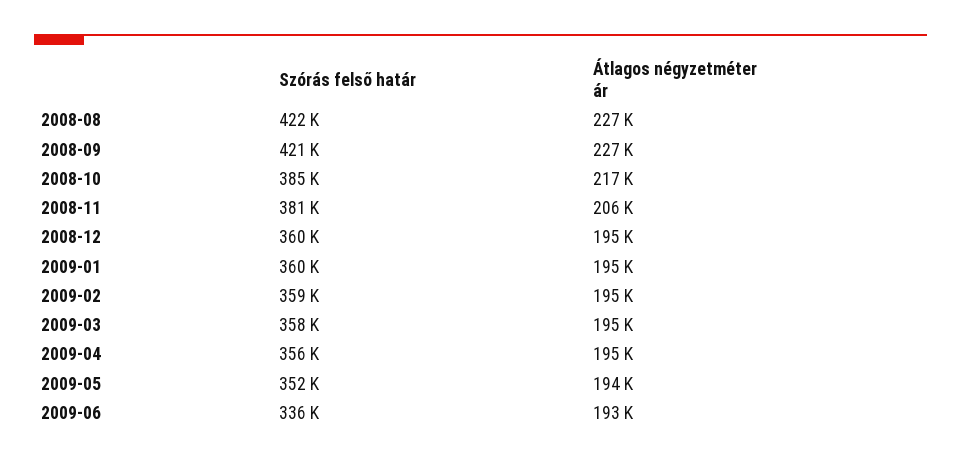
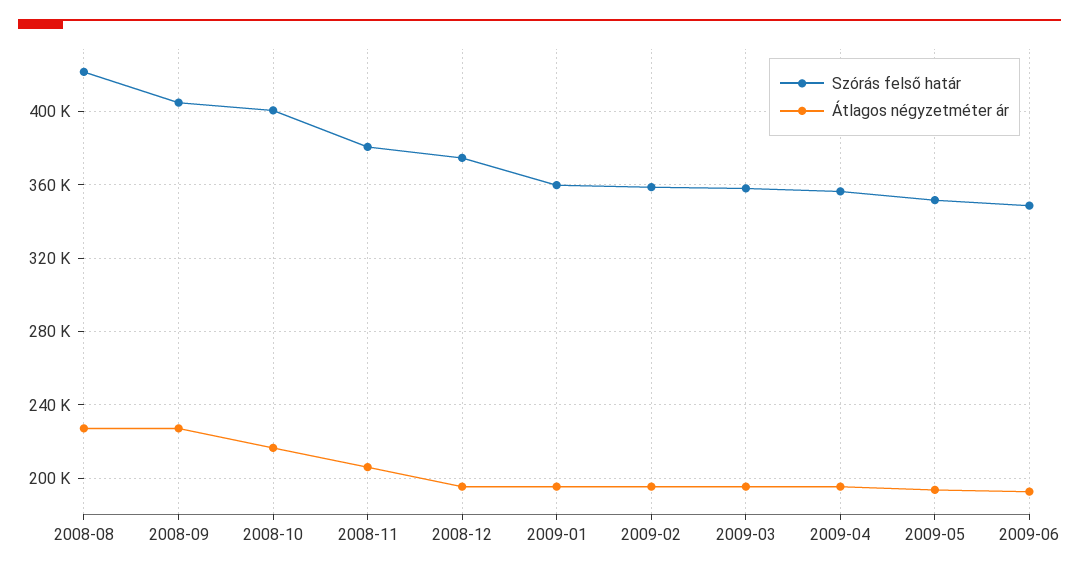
Szórás felső határ, 2008-09: 421000 -> 405000
Szórás felső határ, 2008-10: 385000 -> 400000
Szórás felső határ, 2008-12: 360000 -> 375000
Szórás felső határ, 2009-06: 336000 -> 350000

